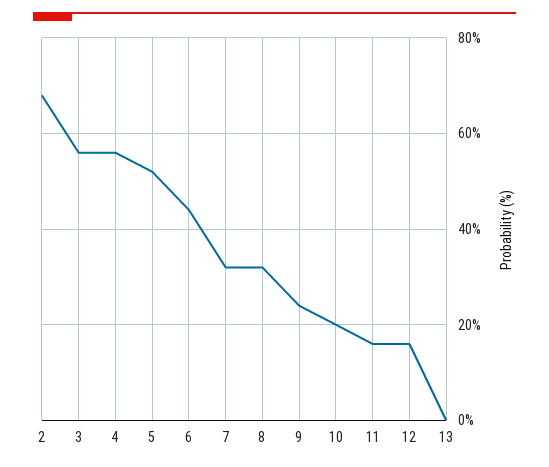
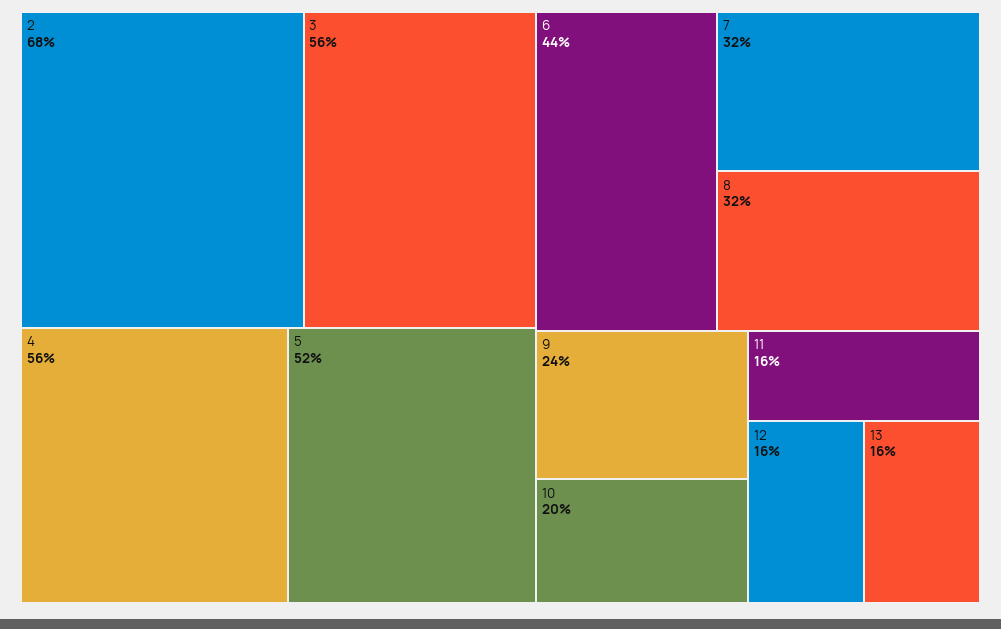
13: 0 -> 16

